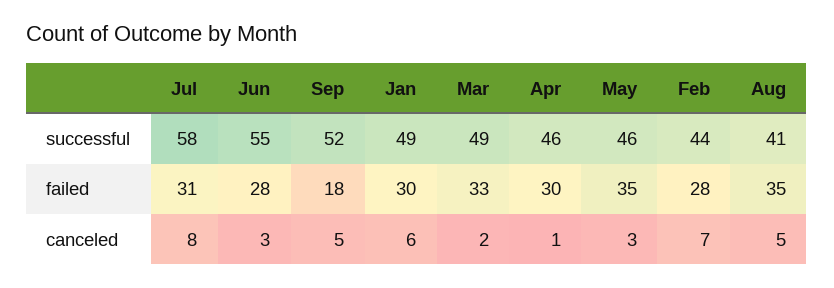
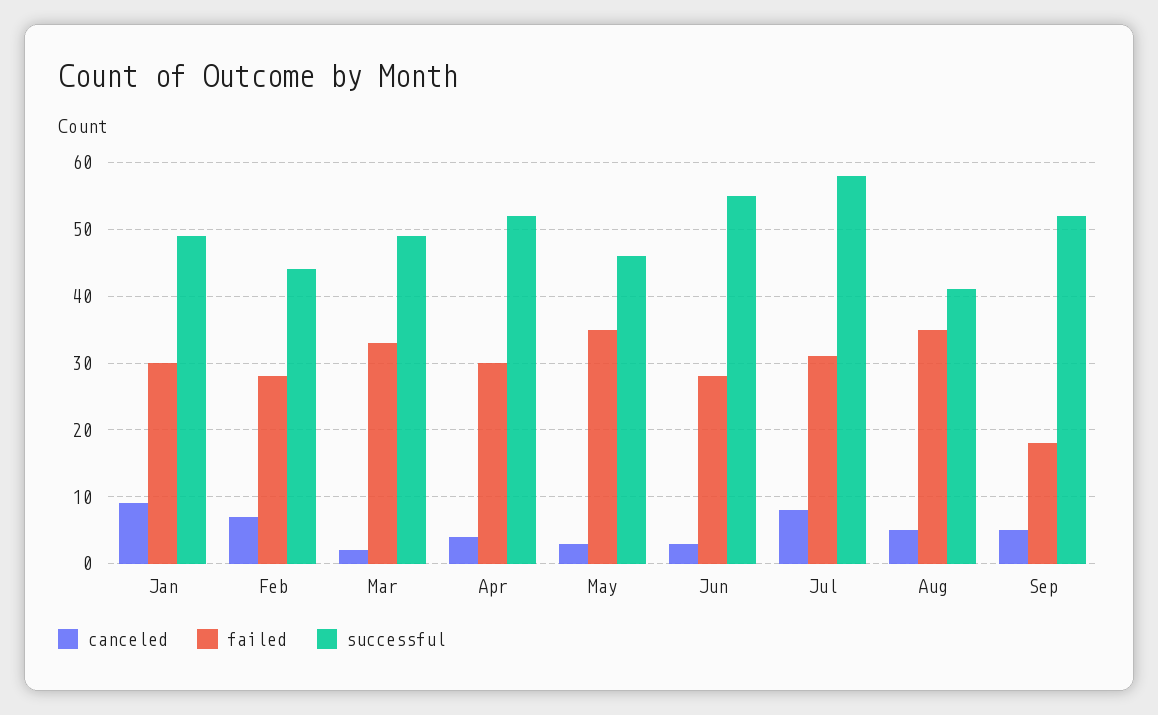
successful, Apr: 46 -> 52
canceled, Jan: 6 -> 9
canceled, Apr: 1 -> 4

